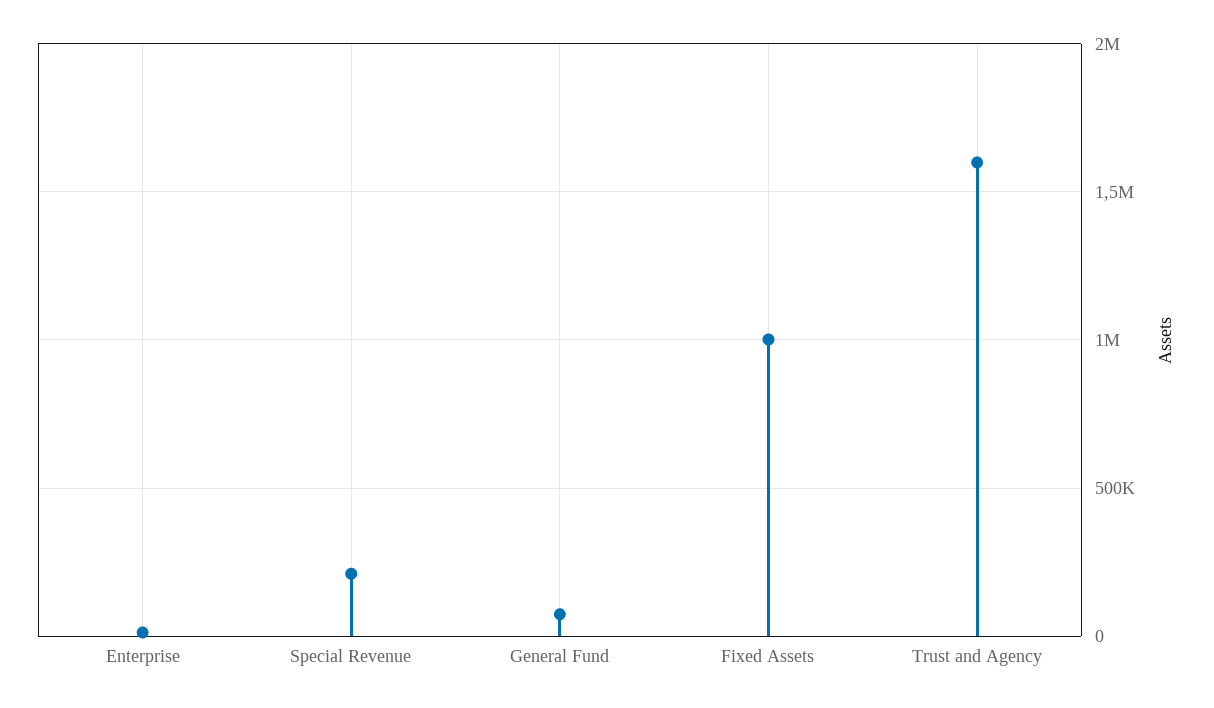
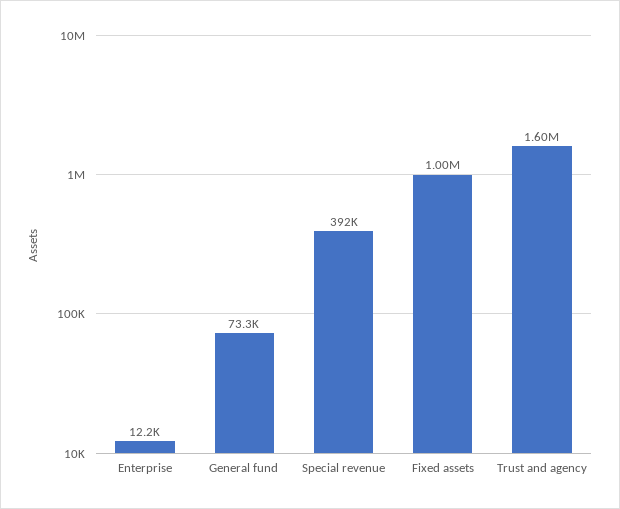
Special Revenue: 200000 -> 392000

